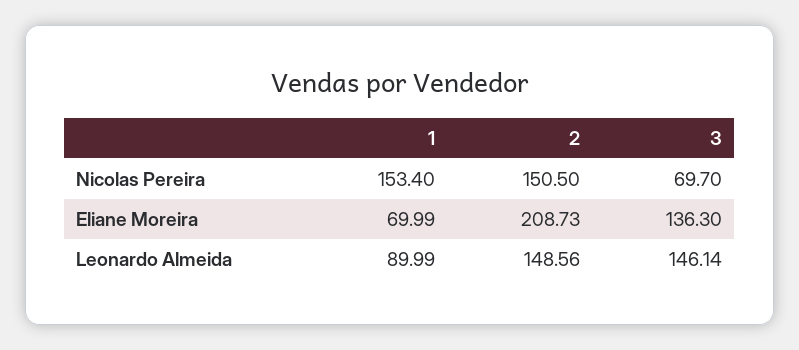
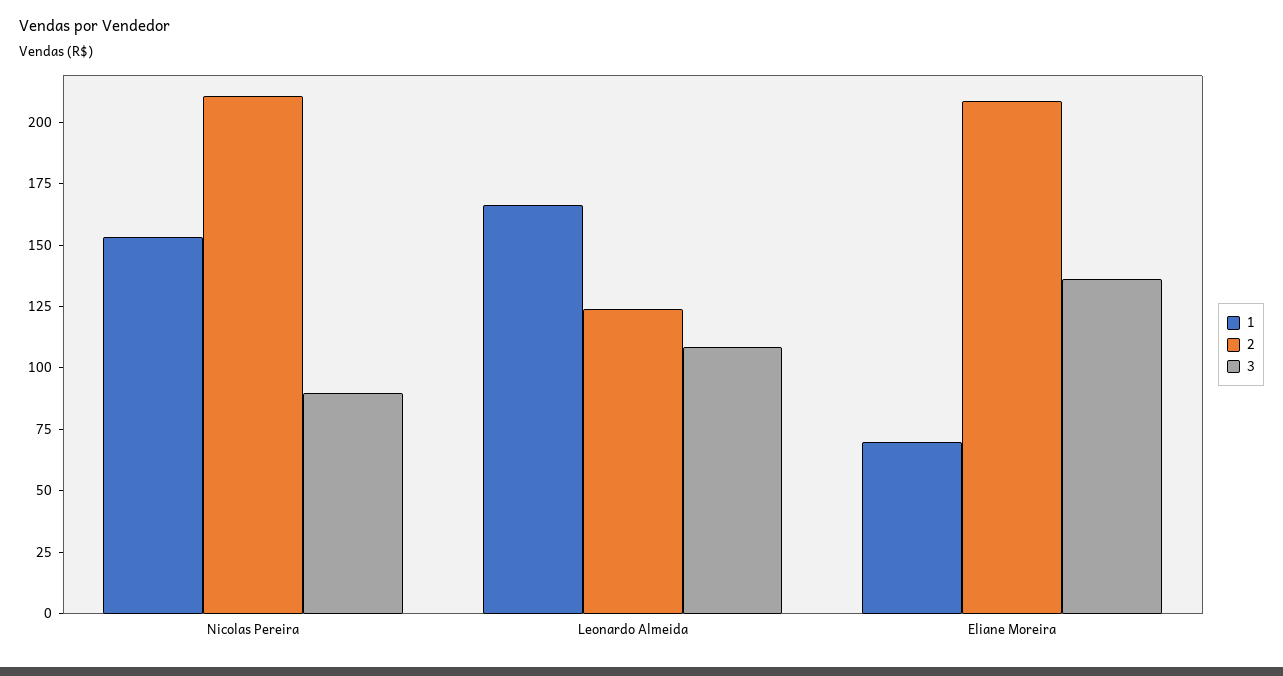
2, Nicolas Pereira: 150.5 -> 210
3, Nicolas Pereira: 69.7 -> 90
1, Leonardo Almeida: 89.99 -> 165
2, Leonardo Almeida: 148.56 -> 125
3, Leonardo Almeida: 146.14 -> 110

